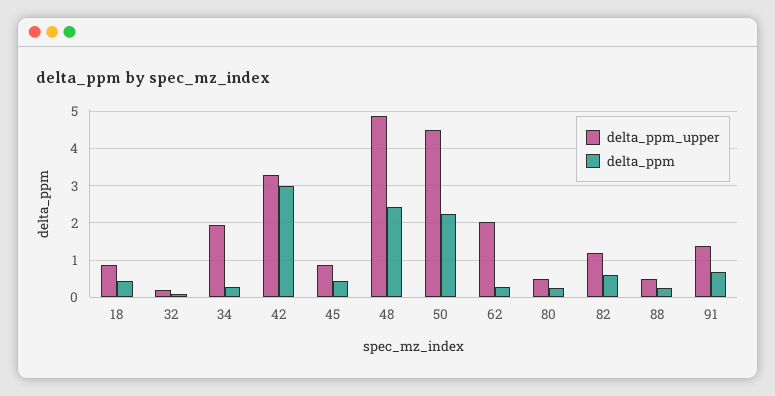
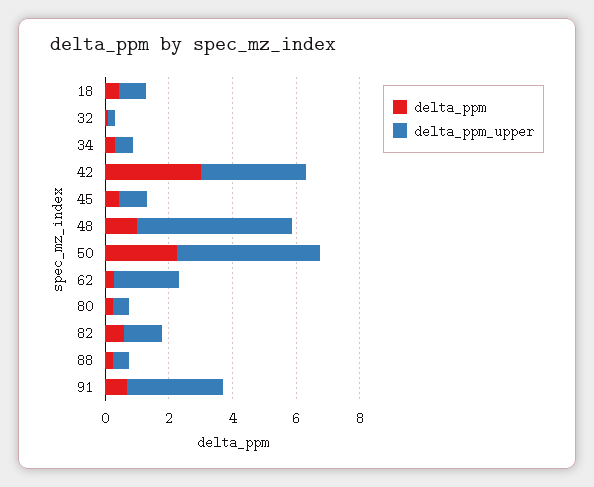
delta_ppm_upper, 34: 2 -> 0.5
delta_ppm, 48: 2.4 -> 1
delta_ppm_upper, 91: 1.4 -> 3

